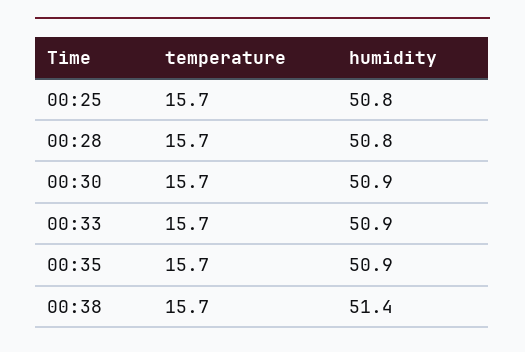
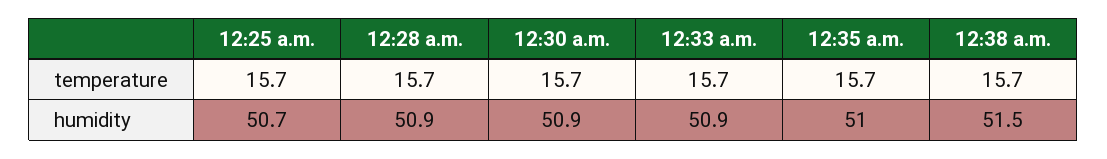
humidity, 00:25: 50.8 -> 50.7
humidity, 00:28: 50.8 -> 50.9
humidity, 00:35: 50.9 -> 51
humidity, 00:38: 51.4 -> 51.5

